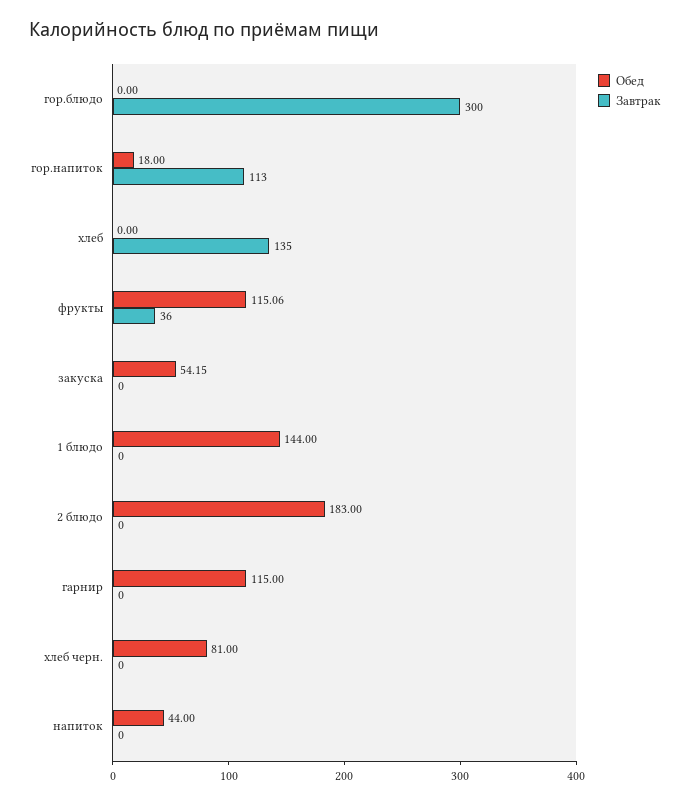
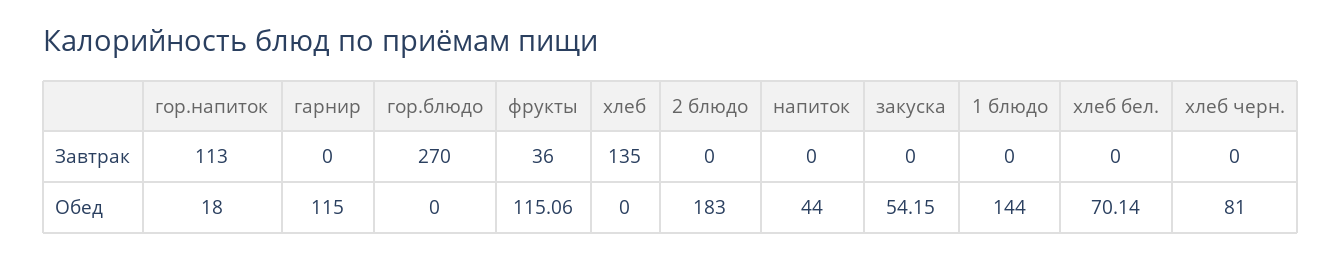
Завтрак, гор.блюдо: 300 -> 270
Завтрак, хлеб бел.: none -> 0
Обед, хлеб бел.: none -> 70.14

